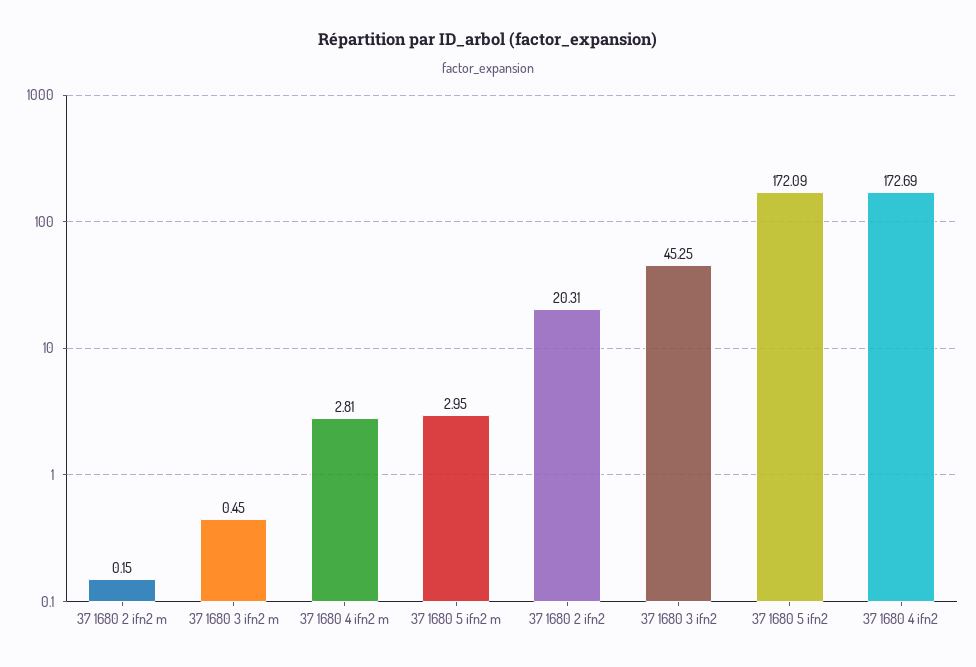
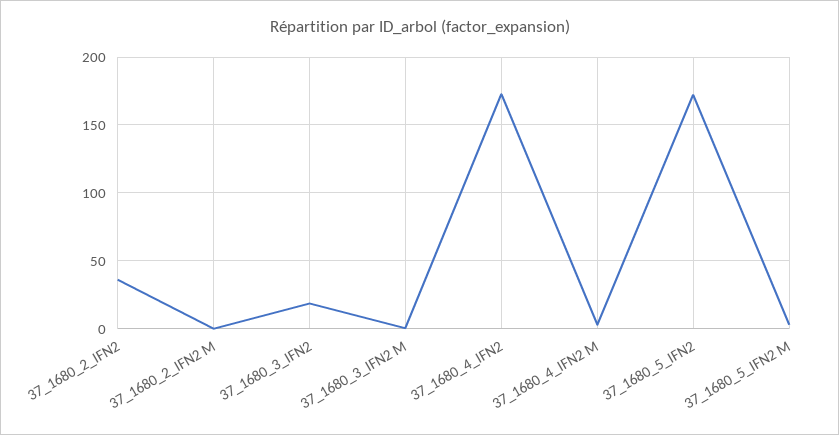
37 1680 2 ifn2: 20.31 -> 35
37 1680 3 ifn2: 45.25 -> 20

